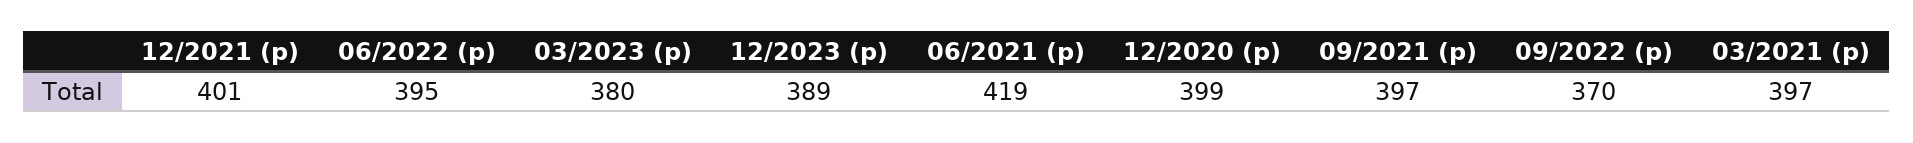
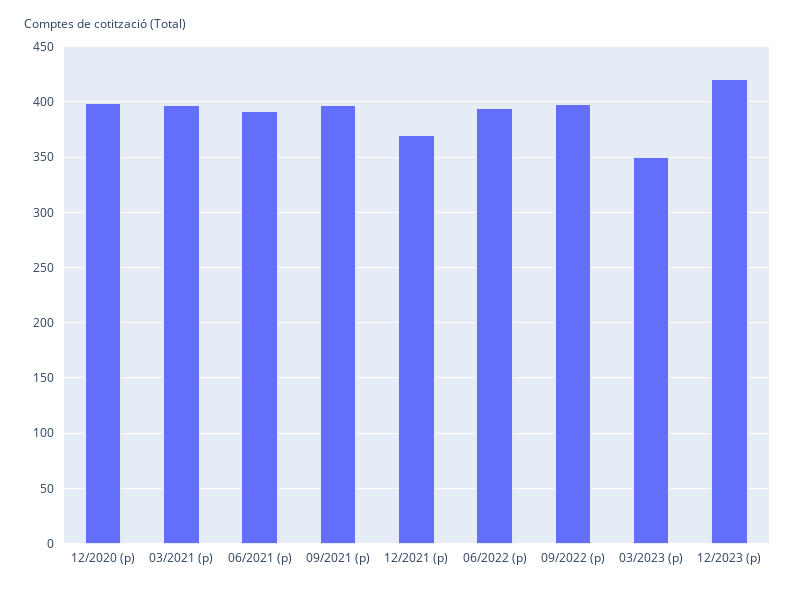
12/2021 (p): 401 -> 370
03/2023 (p): 380 -> 350
12/2023 (p): 389 -> 420
06/2021 (p): 419 -> 390
09/2022 (p): 370 -> 400

